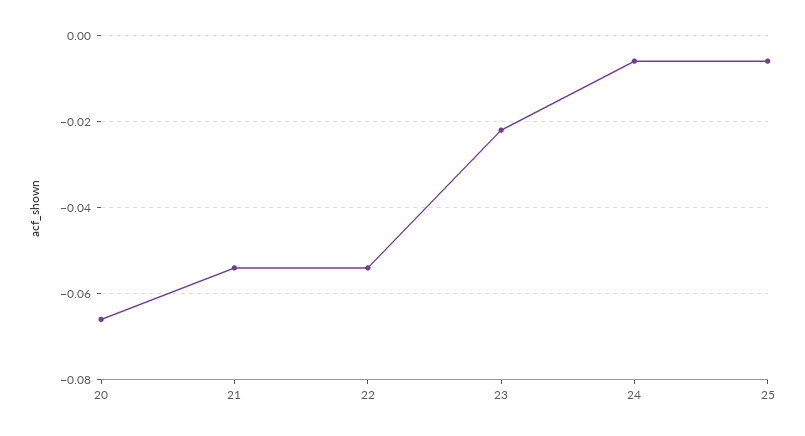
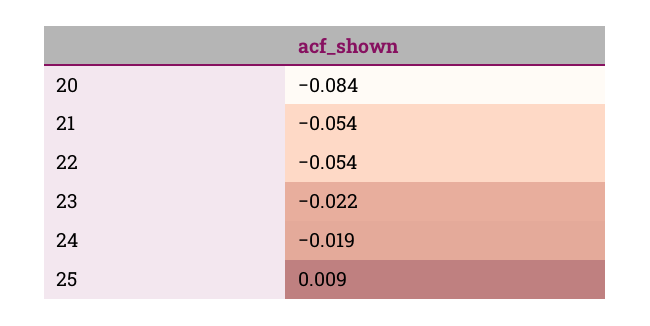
20: -0.065 -> -0.084
24: -0.005 -> -0.019
25: -0.005 -> 0.009

